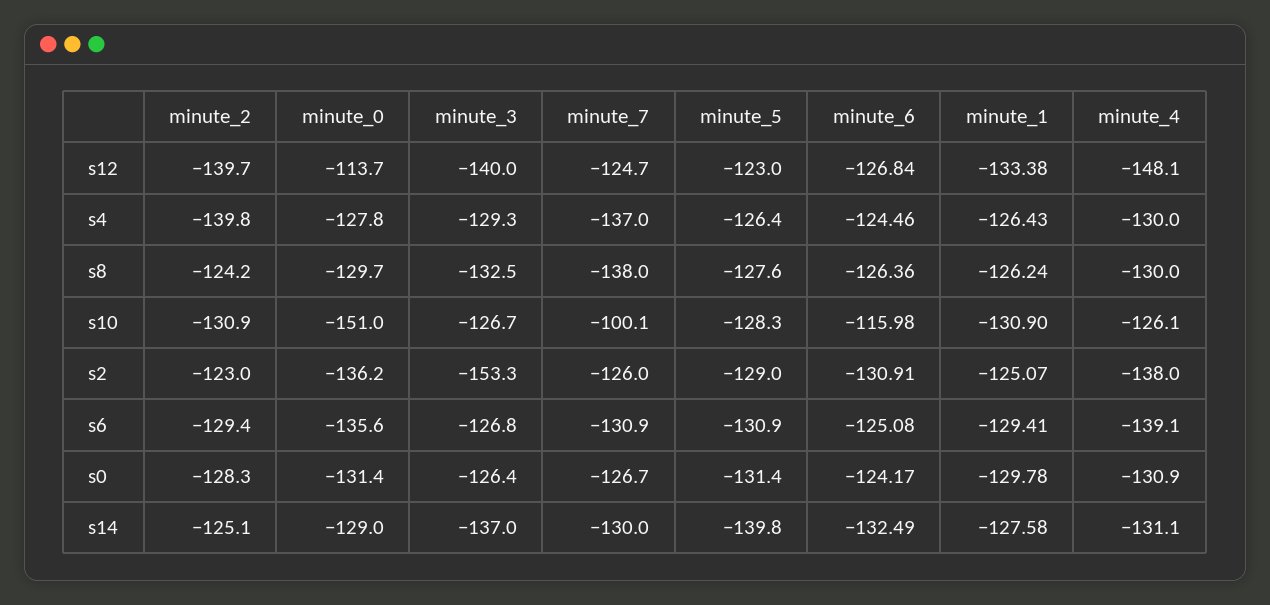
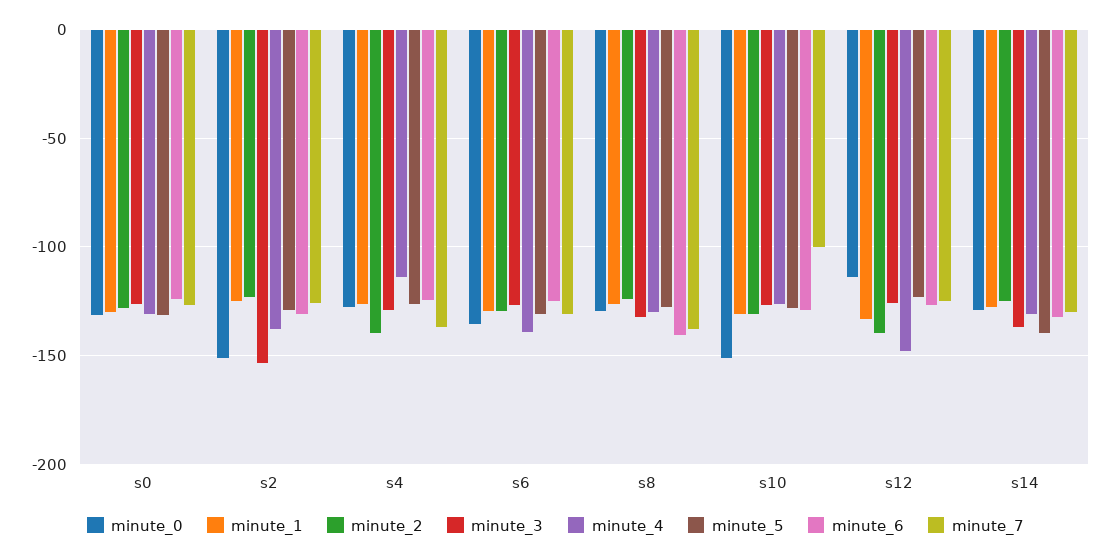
minute_3, s12: -140 -> -125
minute_4, s4: -130 -> -115
minute_6, s8: -126.36 -> -140
minute_6, s10: -115.98 -> -130
minute_0, s2: -136.2 -> -150

